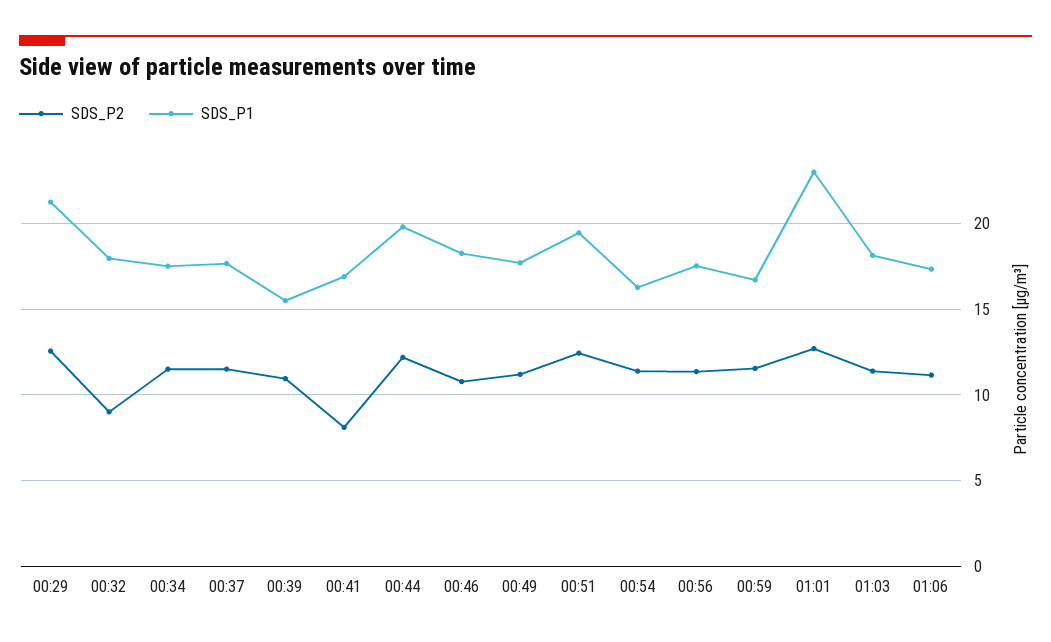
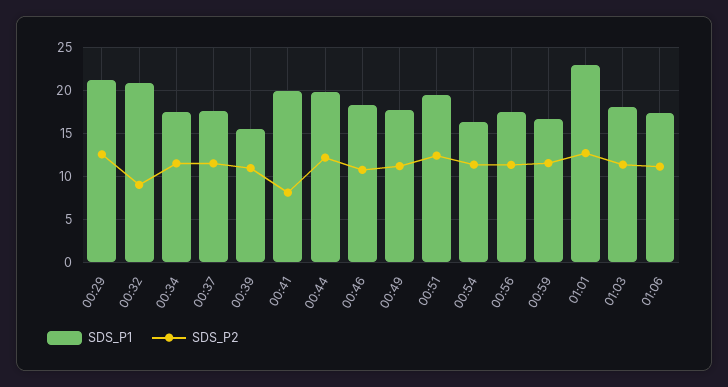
SDS_P1, 00:32: 18 -> 21
SDS_P1, 00:41: 17 -> 20

